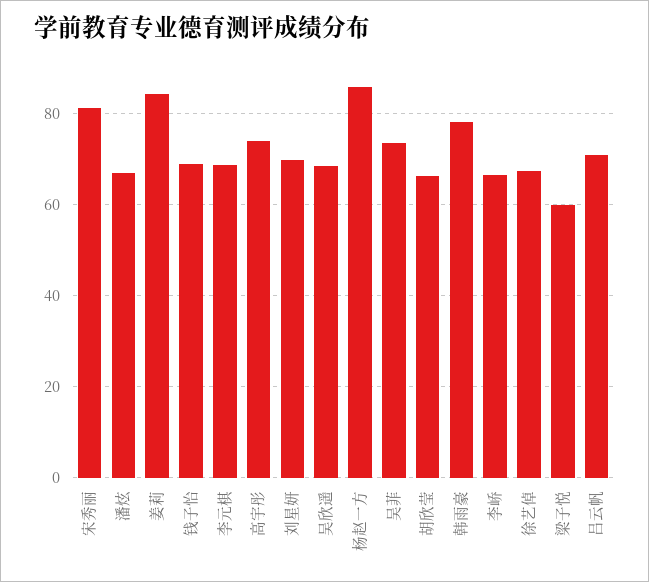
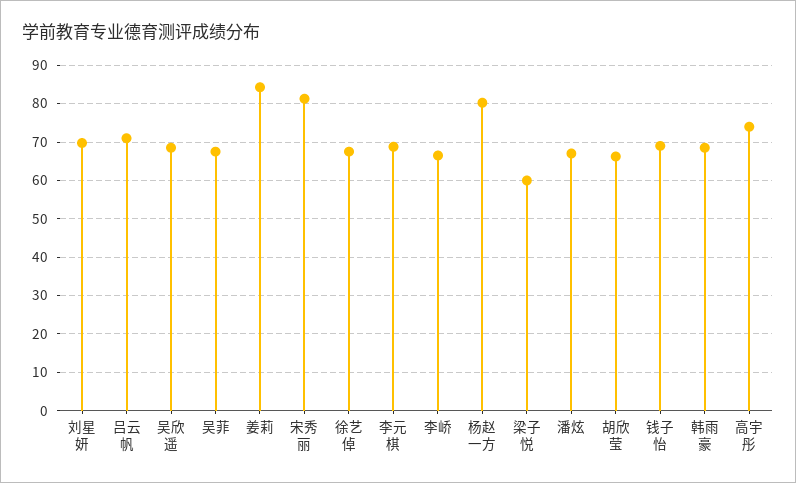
杨赵一方: 86 -> 80
吴菲: 74 -> 68
韩雨豪: 78 -> 68

